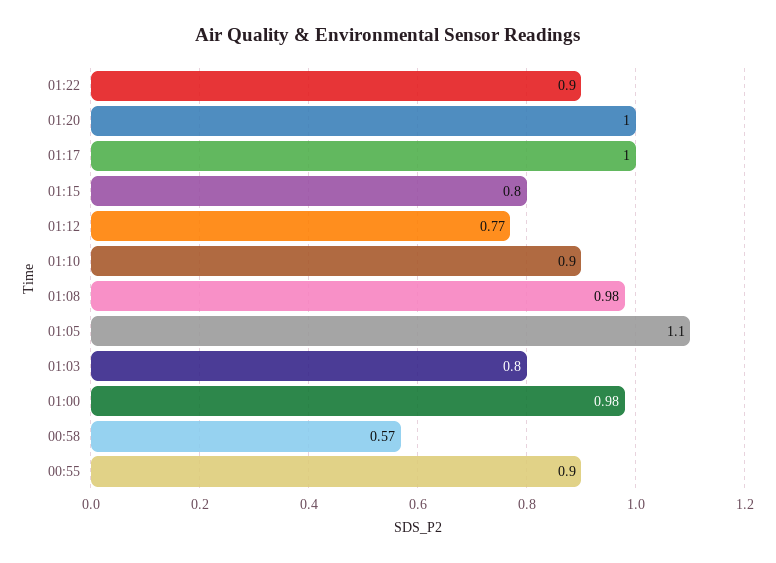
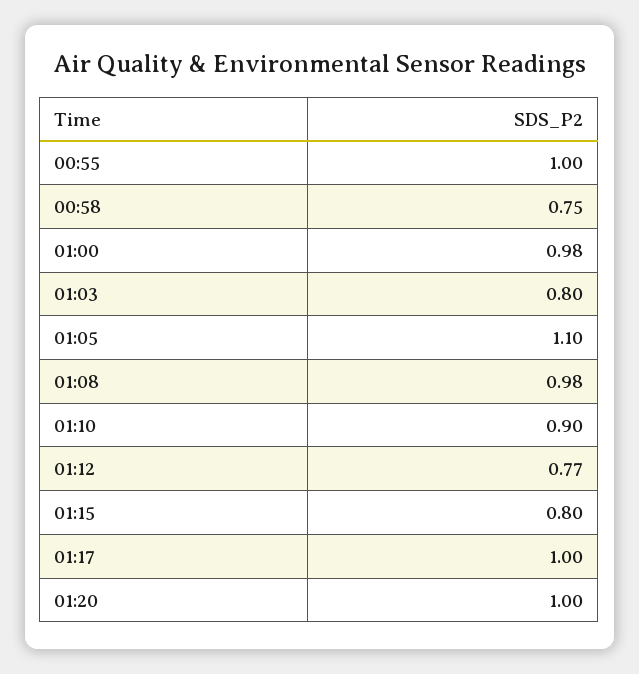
01:22: 0.9 -> none
00:58: 0.57 -> 0.75
00:55: 0.9 -> 1

